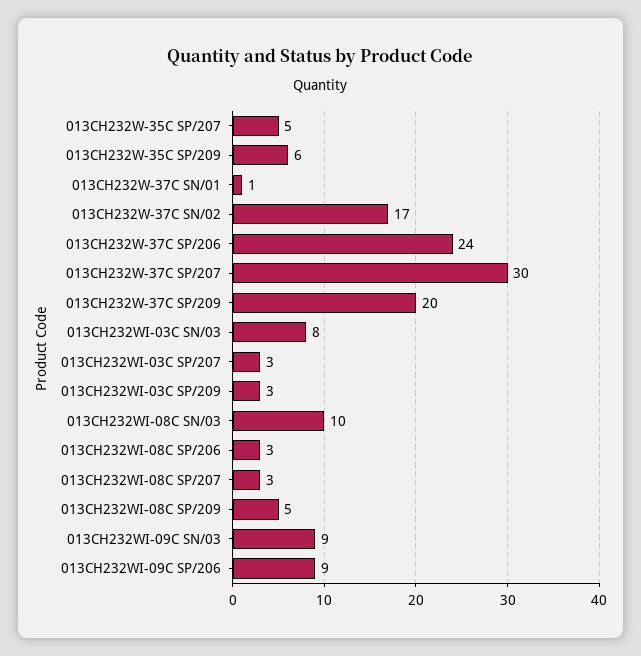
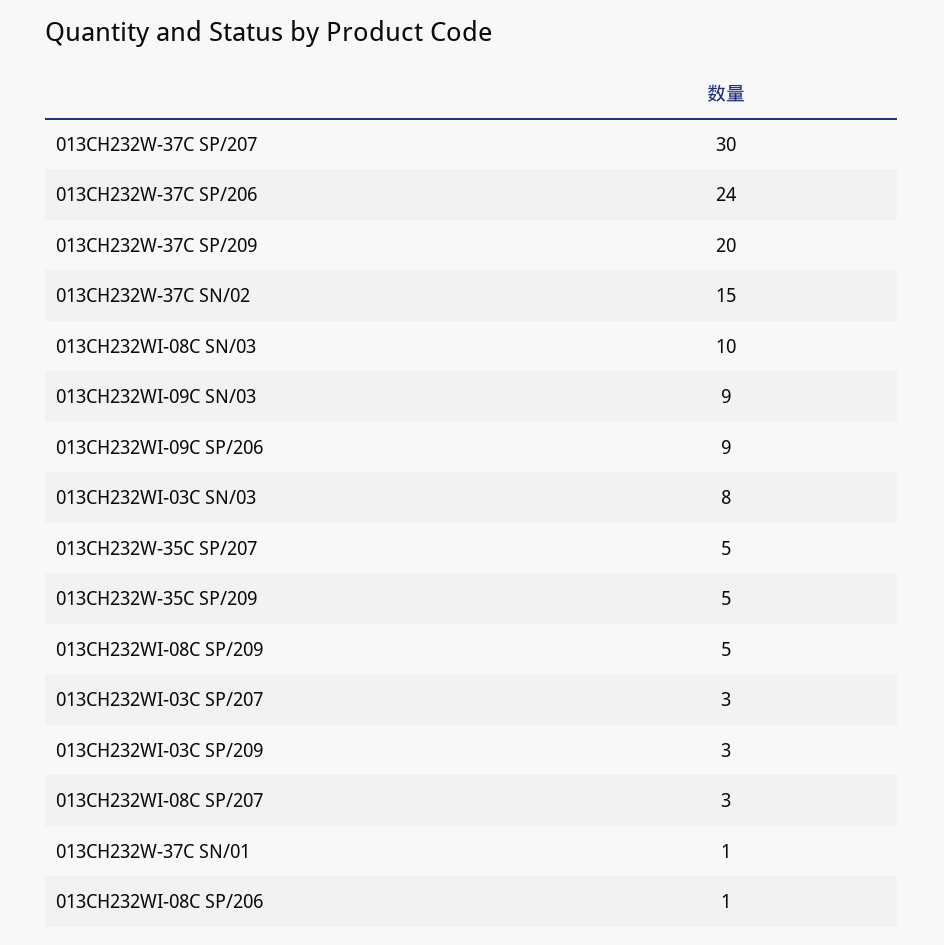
013CH232W-35C SP/209: 6 -> 5
013CH232W-37C SN/02: 17 -> 15
013CH232WI-08C SP/206: 3 -> 1

